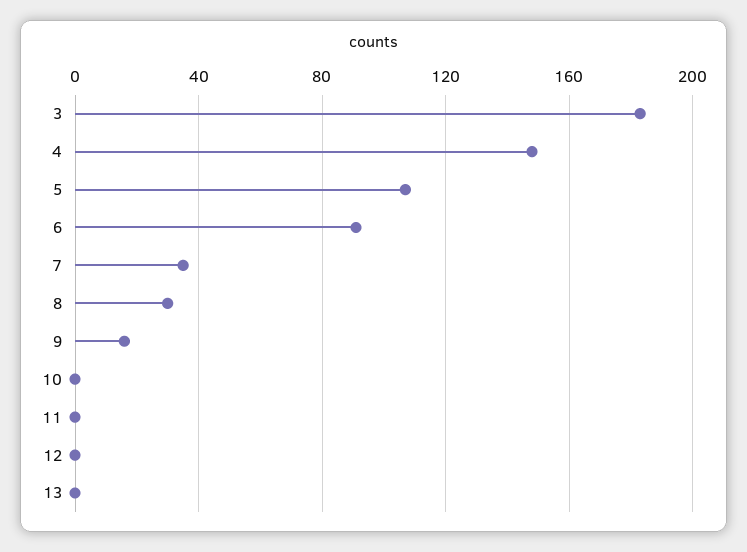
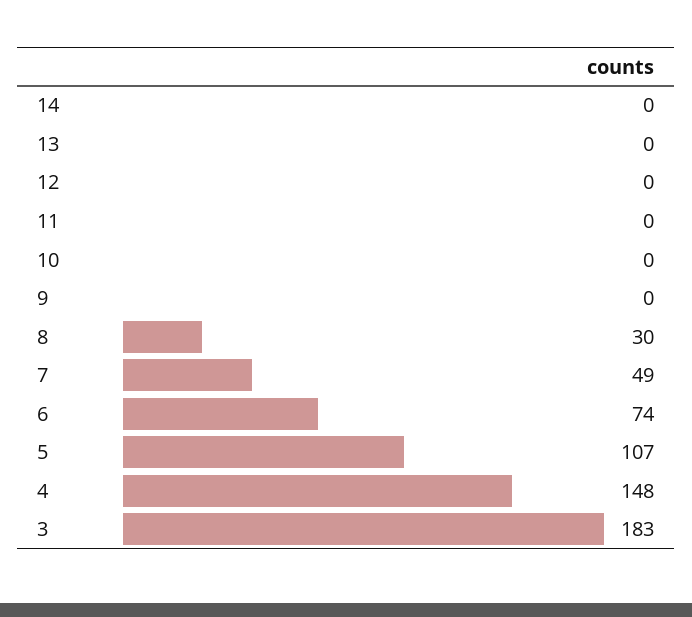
6: 90 -> 74
7: 35 -> 49
9: 15 -> 0
14: none -> 0

